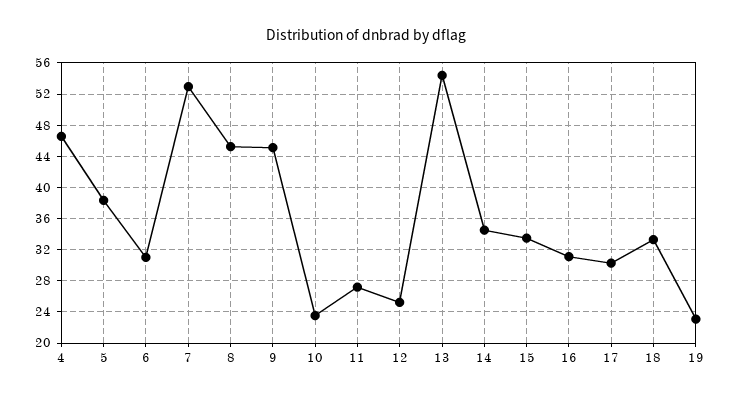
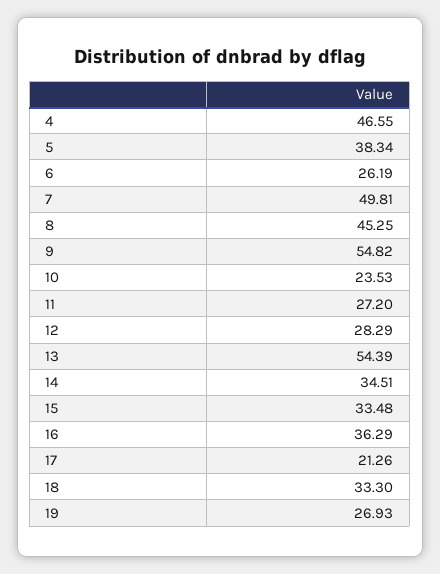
6: 31 -> 26.19
7: 53 -> 49.81
9: 45 -> 54.82
12: 25 -> 28.29
16: 31 -> 36.29
17: 30 -> 21.26
19: 23 -> 26.93

